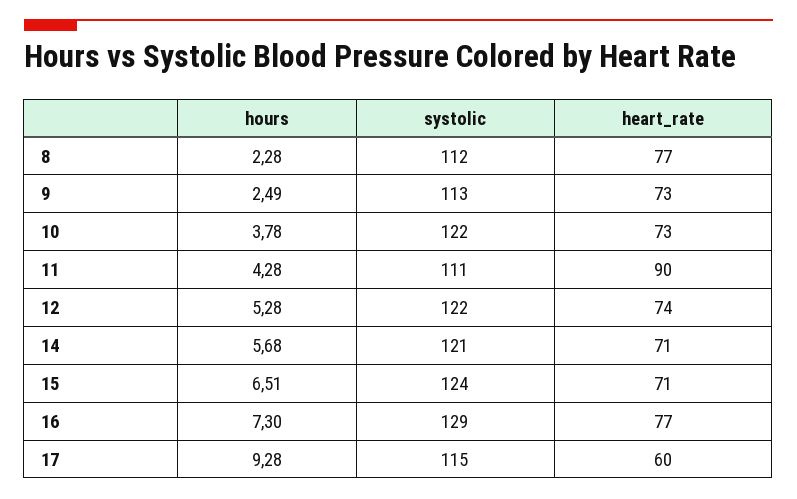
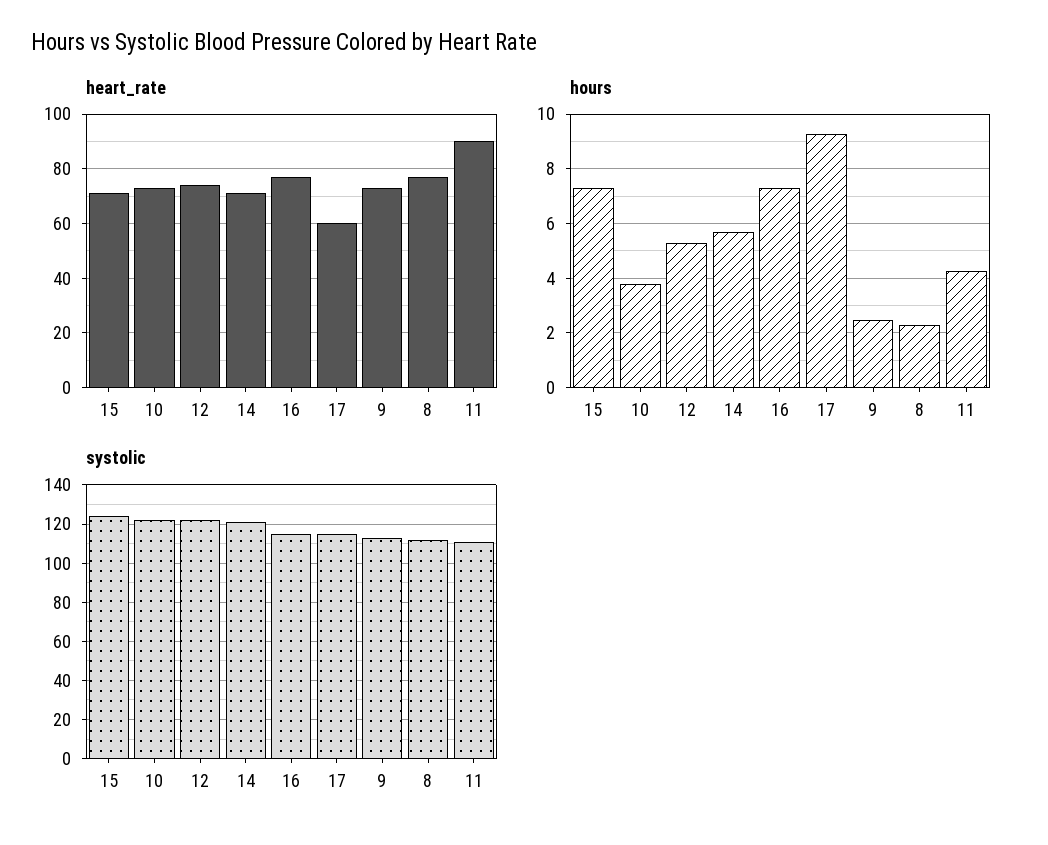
hours, 15: 6.51 -> 7.25
systolic, 16: 129 -> 115

